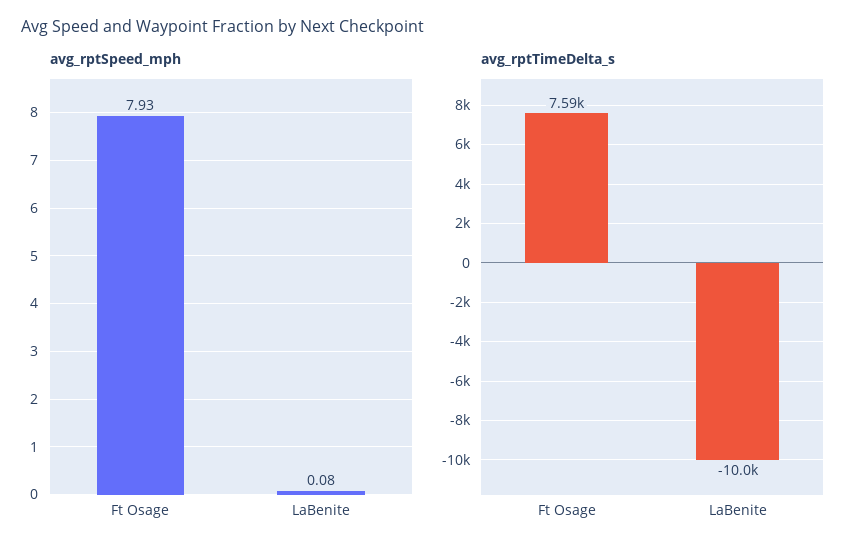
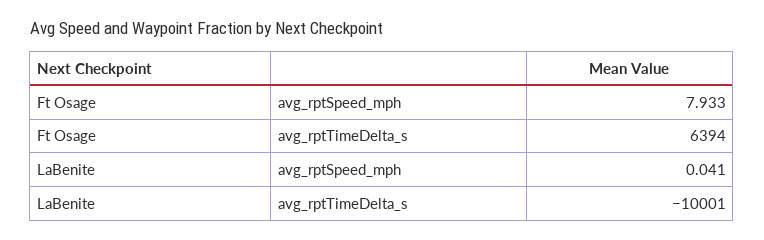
avg_rptSpeed_mph, LaBenite: 0.08 -> 0.041
avg_rptTimeDelta_s, Ft Osage: 7590 -> 6394

